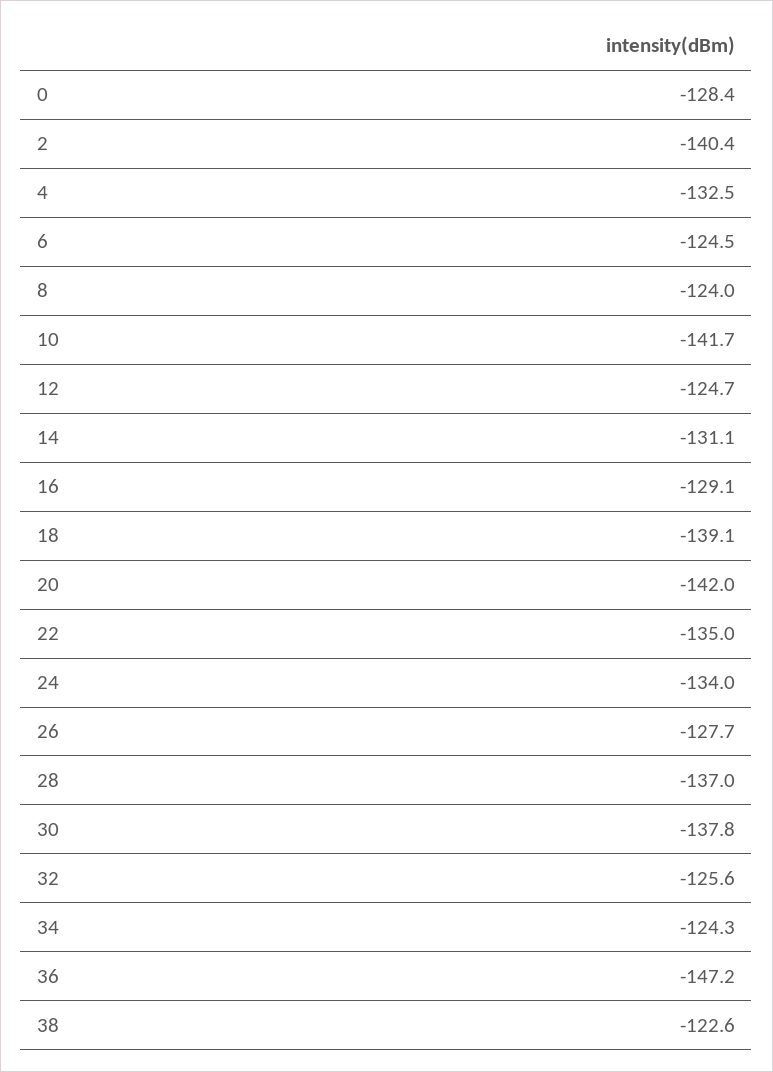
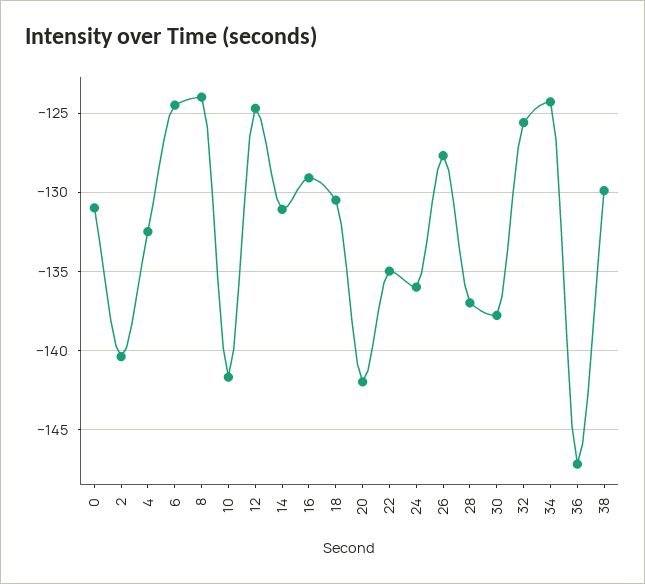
0: -128.4 -> -131
18: -139.1 -> -130.5
24: -134 -> -136
38: -122.6 -> -130

